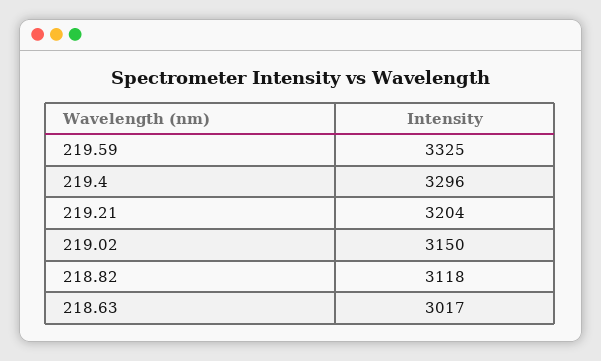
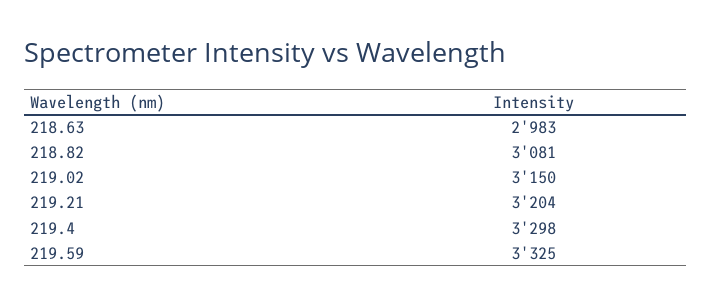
219.4: 3296 -> 3298
218.82: 3118 -> 3081
218.63: 3017 -> 2983

